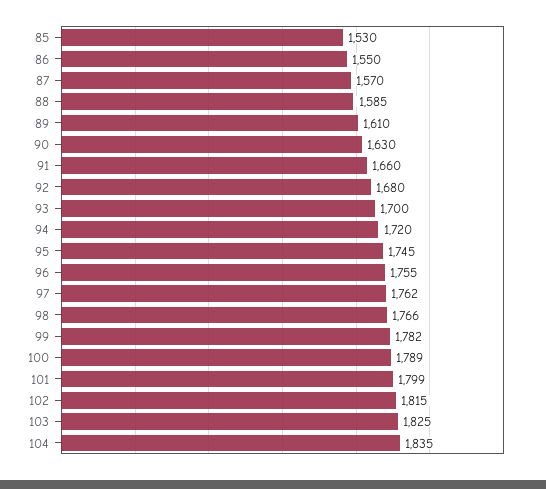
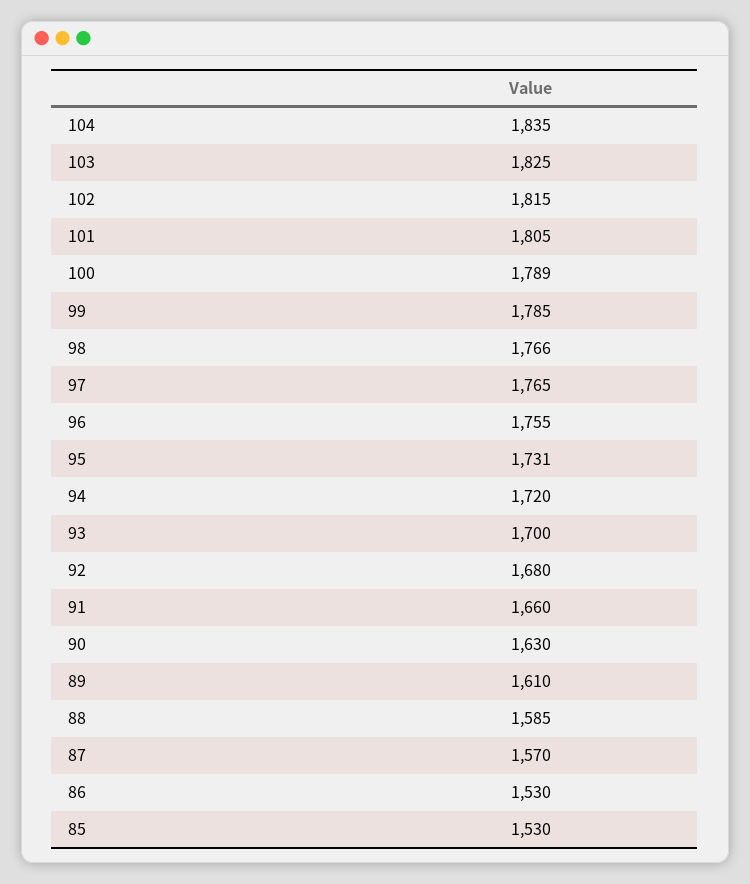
86: 1550 -> 1530
95: 1745 -> 1731
97: 1762 -> 1765
99: 1782 -> 1785
101: 1799 -> 1805

